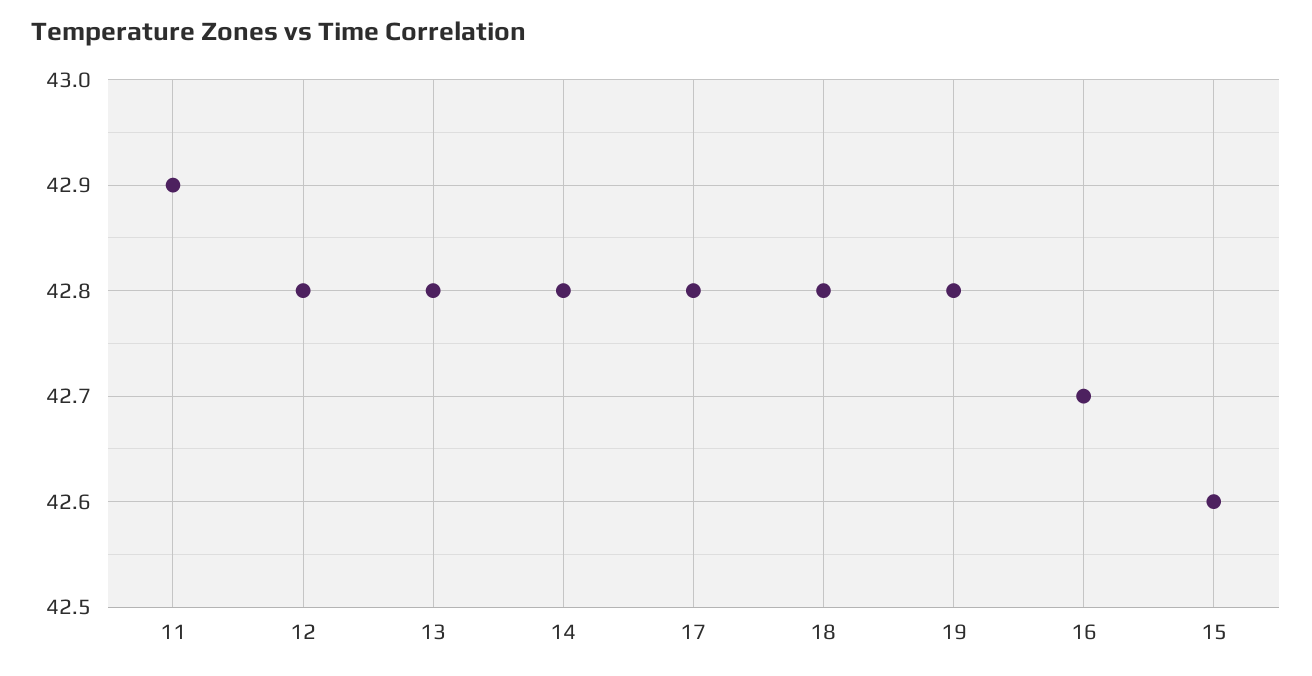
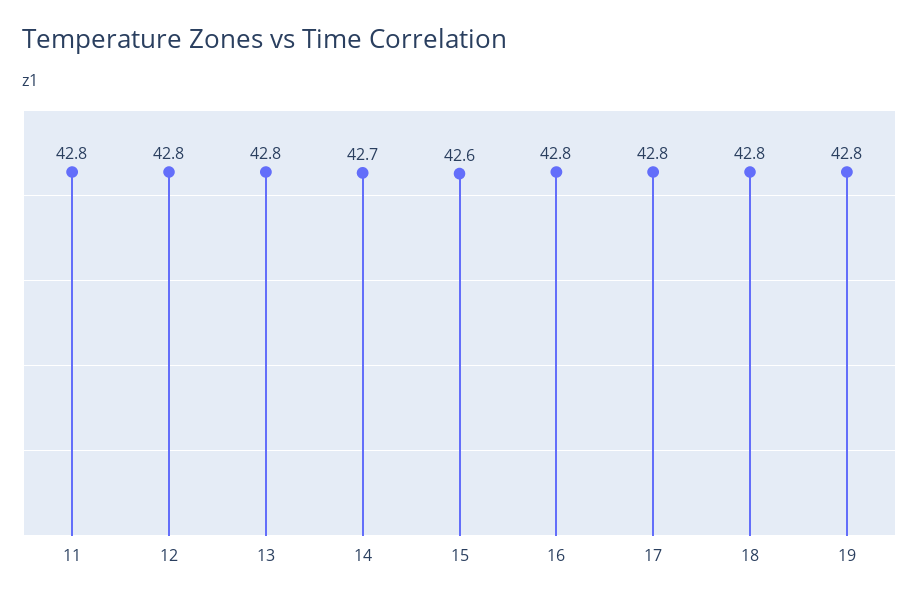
11: 42.9 -> 42.8
14: 42.8 -> 42.7
16: 42.7 -> 42.8

